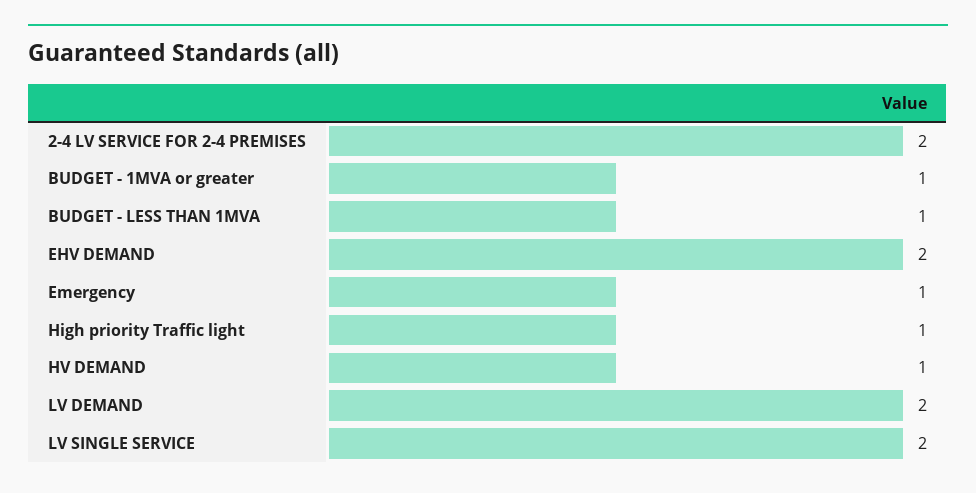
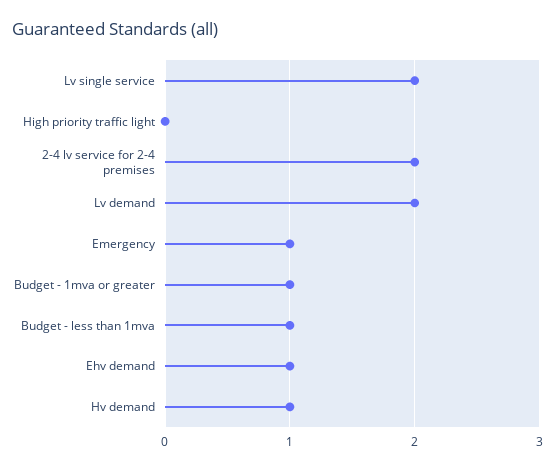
EHV DEMAND: 2 -> 1
High priority Traffic light: 1 -> 0

